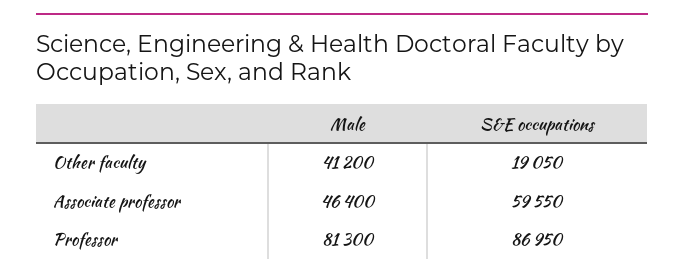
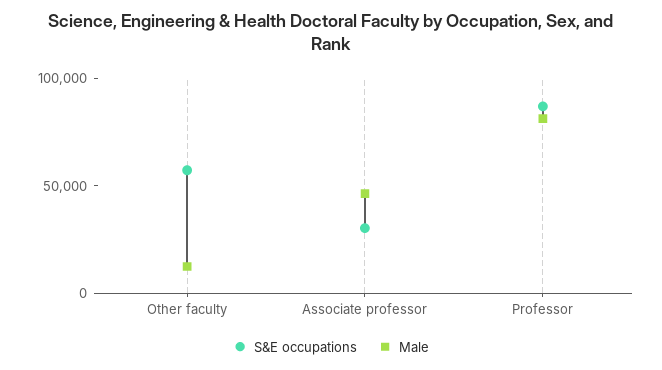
Male, Other faculty: 41200 -> 10000
S&E occupations, Other faculty: 19050 -> 60000
S&E occupations, Associate professor: 59550 -> 30000

